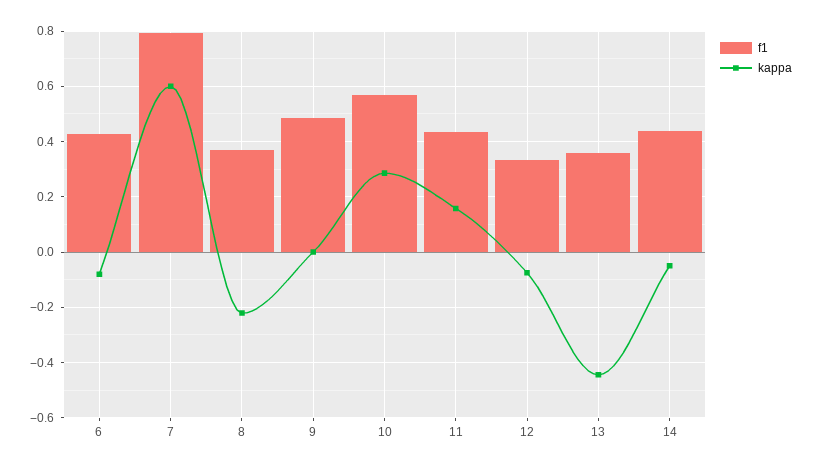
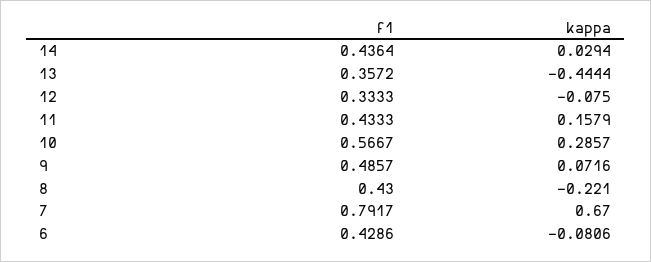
kappa, 7: 0.6 -> 0.67
f1, 8: 0.375 -> 0.43
kappa, 9: 0 -> 0.0716
kappa, 14: -0.05 -> 0.0294

